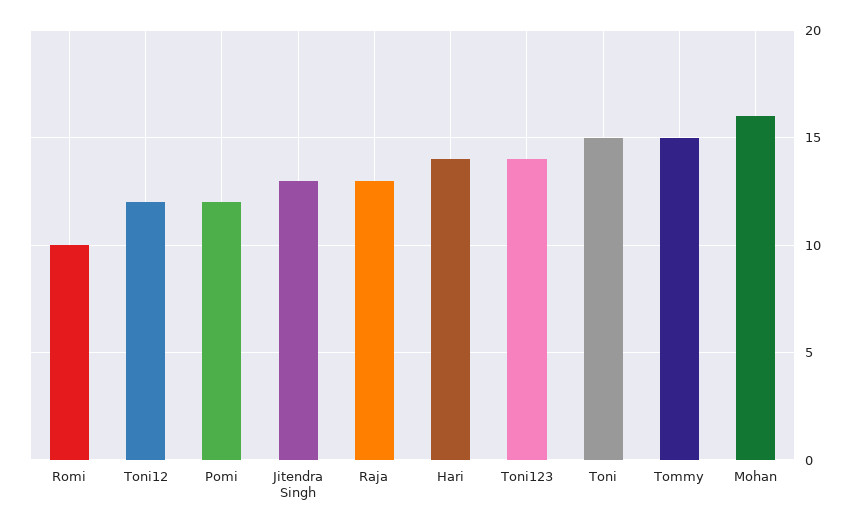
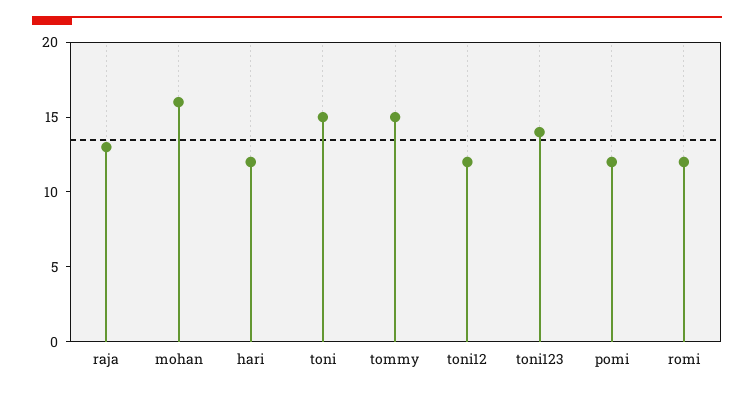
Romi: 10 -> 12
Jitendra Singh: 13 -> none
Hari: 14 -> 12

